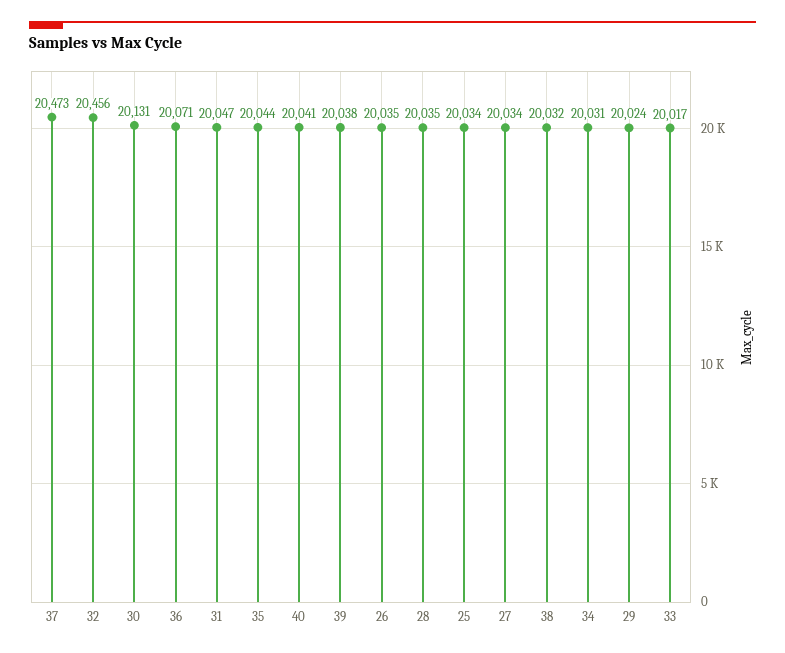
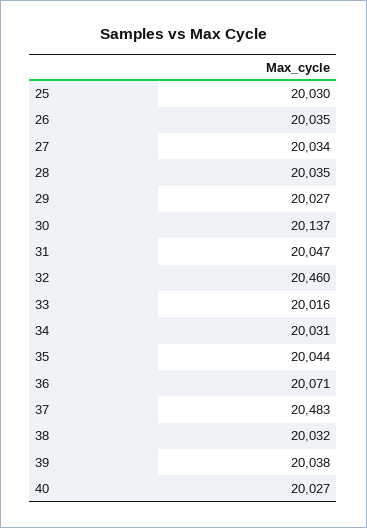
37: 20473 -> 20483
32: 20456 -> 20460
30: 20131 -> 20137
40: 20041 -> 20027
25: 20034 -> 20030
29: 20024 -> 20027
33: 20017 -> 20016

